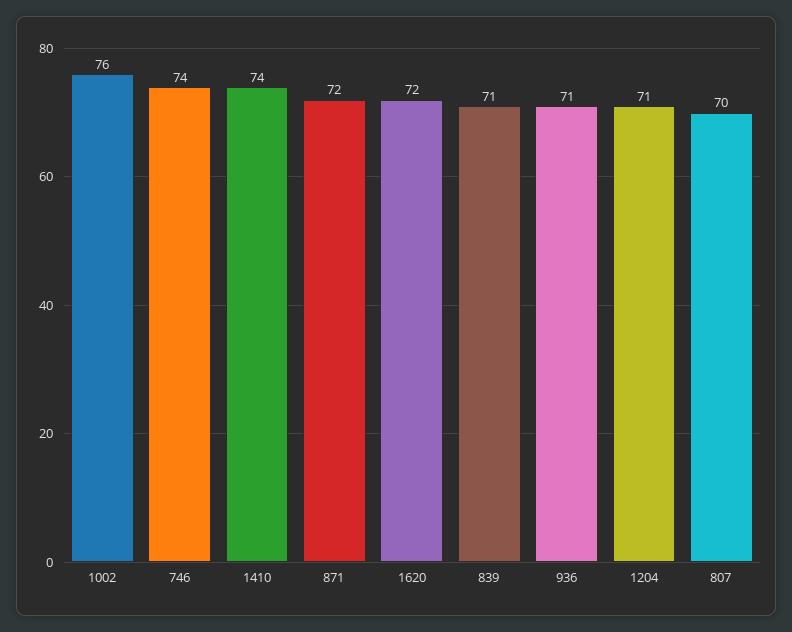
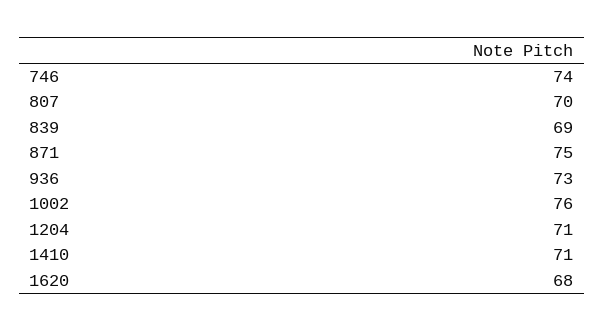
1410: 74 -> 71
871: 72 -> 75
1620: 72 -> 68
839: 71 -> 69
936: 71 -> 73

